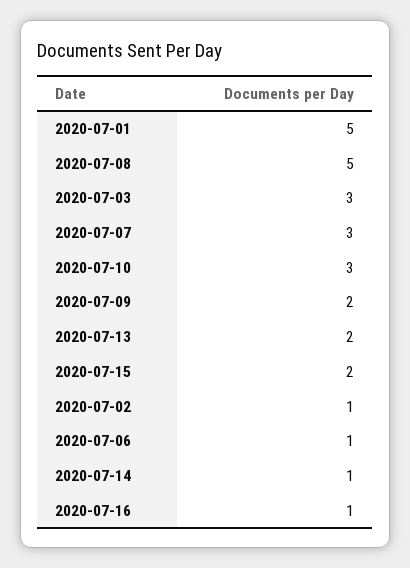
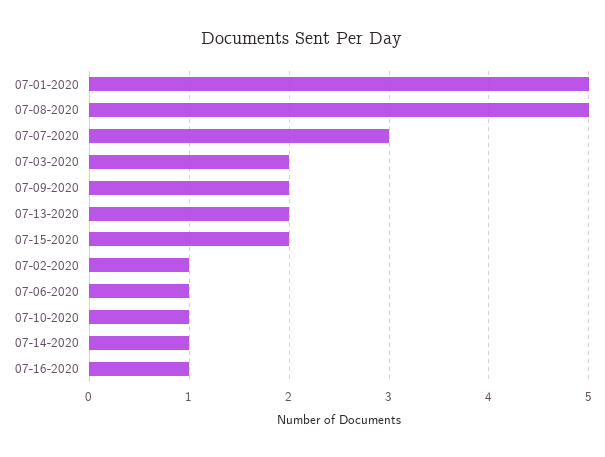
2020-07-03: 3 -> 2
2020-07-10: 3 -> 1

